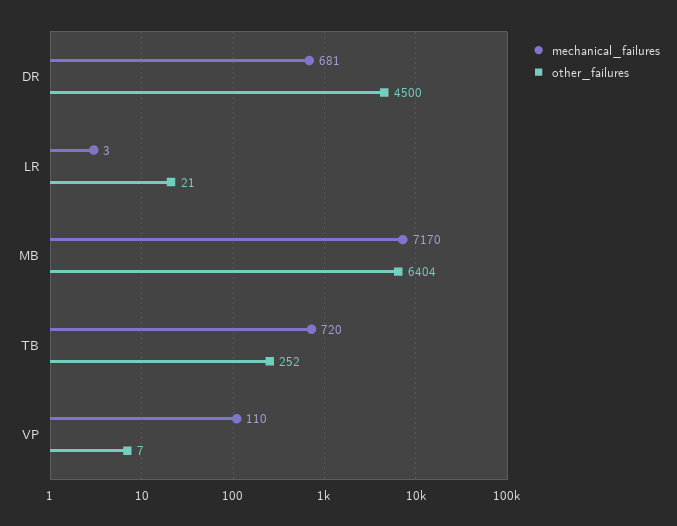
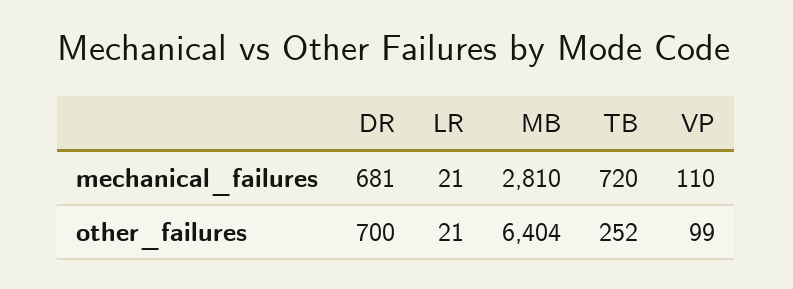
other_failures, DR: 4500 -> 700
mechanical_failures, LR: 3 -> 21
mechanical_failures, MB: 7170 -> 2810
other_failures, VP: 7 -> 99

